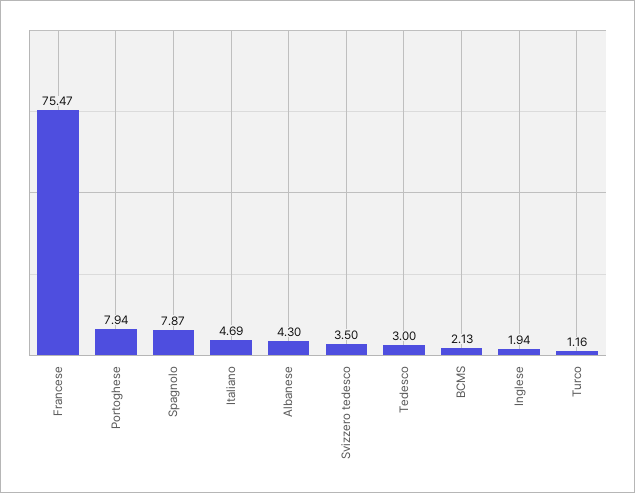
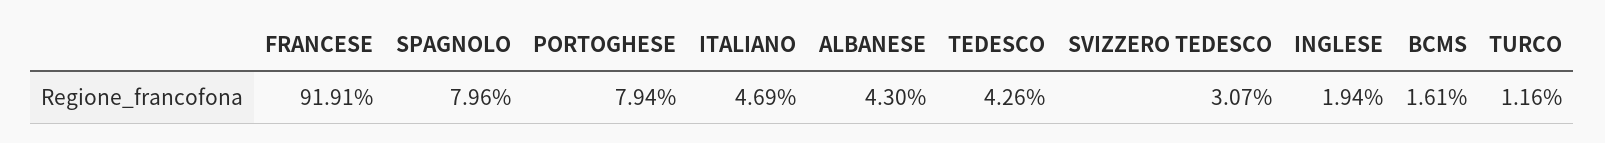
Francese: 75.47 -> 91.91
Spagnolo: 7.87 -> 7.96
Svizzero tedesco: 3.5 -> 3.07
Tedesco: 3 -> 4.26
BCMS: 2.13 -> 1.61

